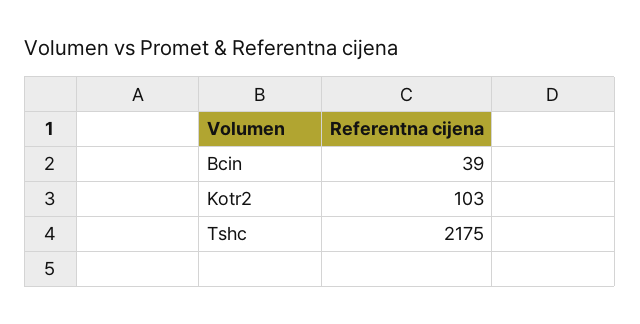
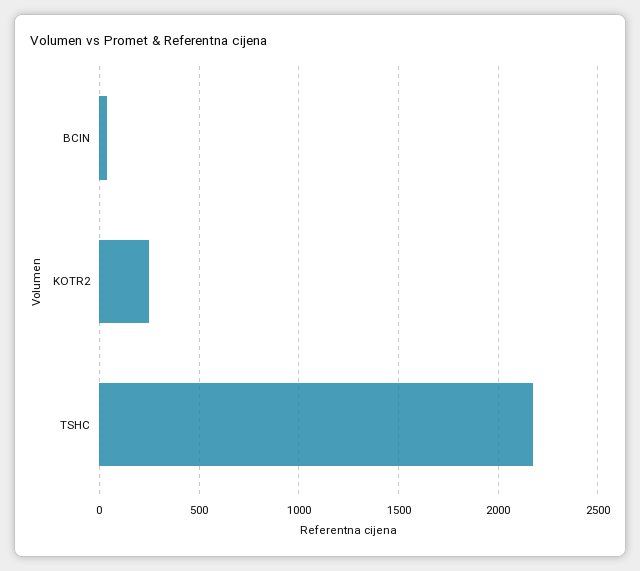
Kotr2: 103 -> 250

